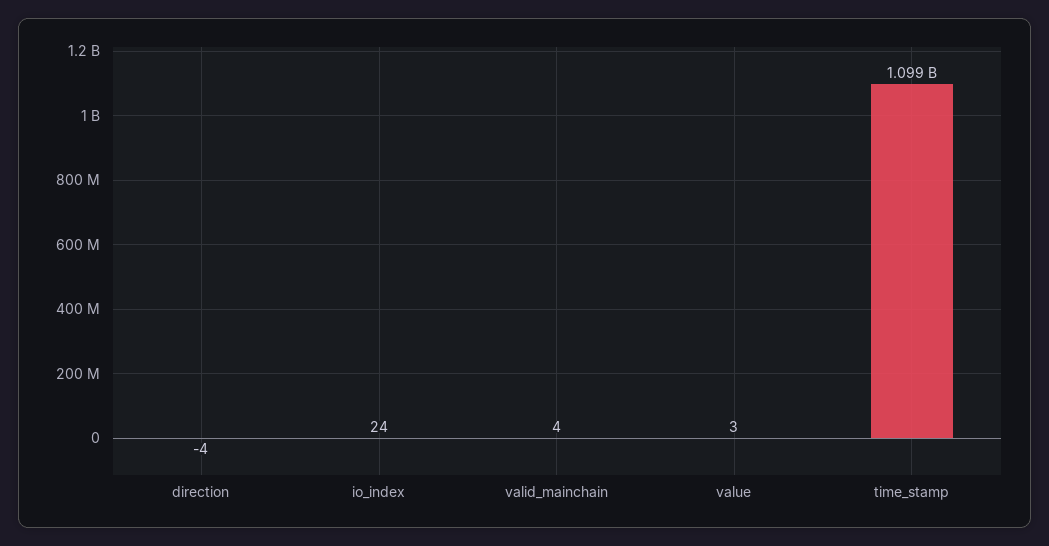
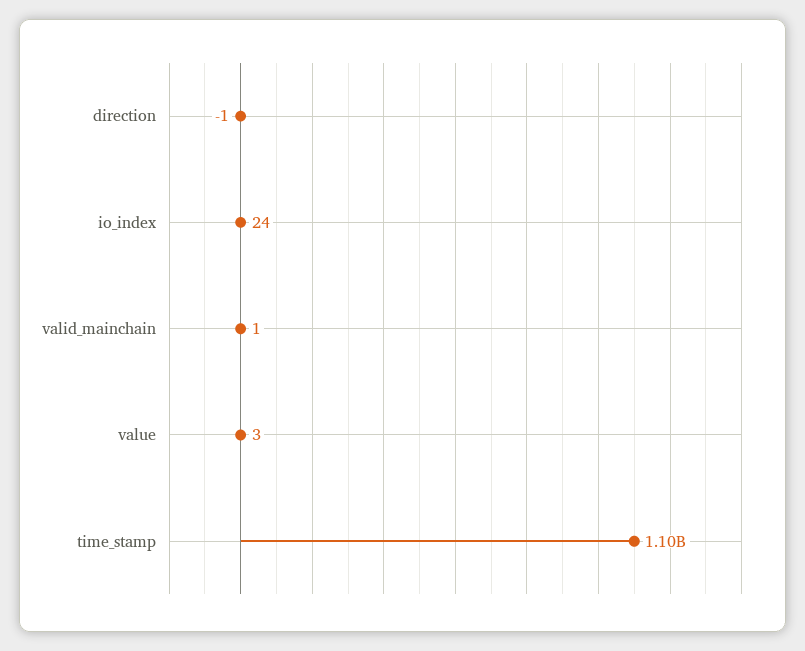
direction: -4 -> -1
valid_mainchain: 4 -> 1

